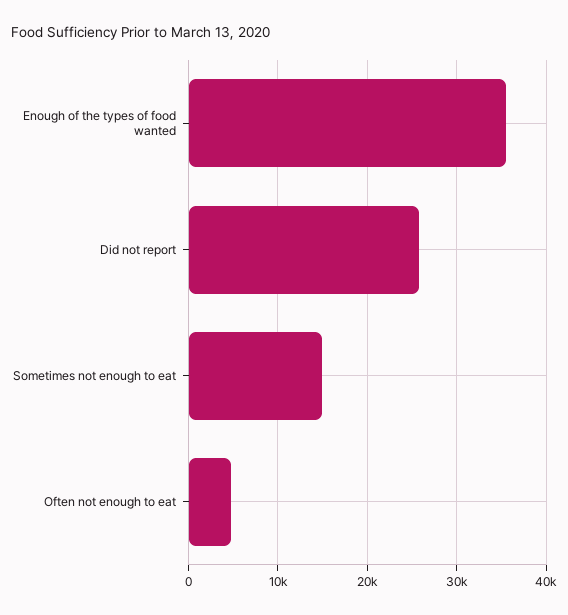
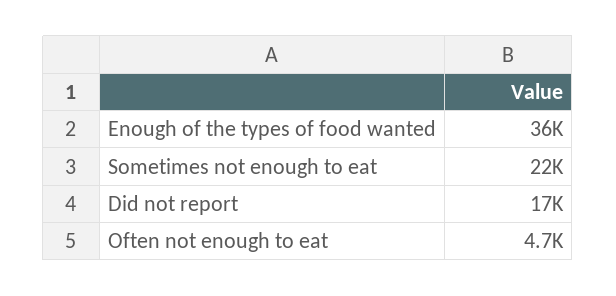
Did not report: 26000 -> 17000
Sometimes not enough to eat: 15000 -> 22000

